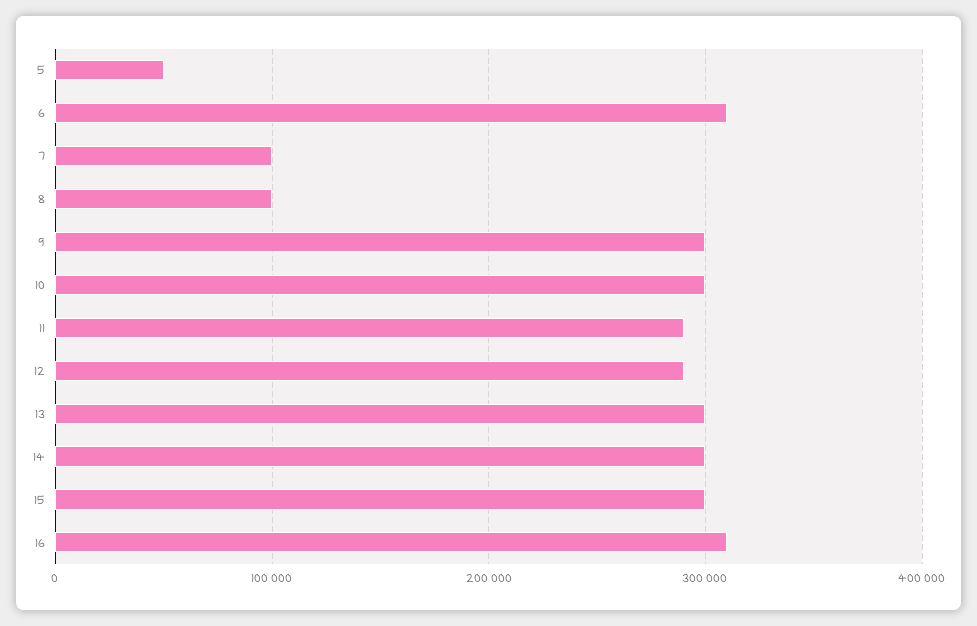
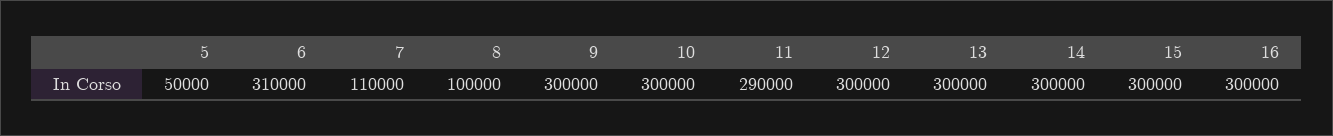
7: 100000 -> 110000
12: 290000 -> 300000
16: 310000 -> 300000

